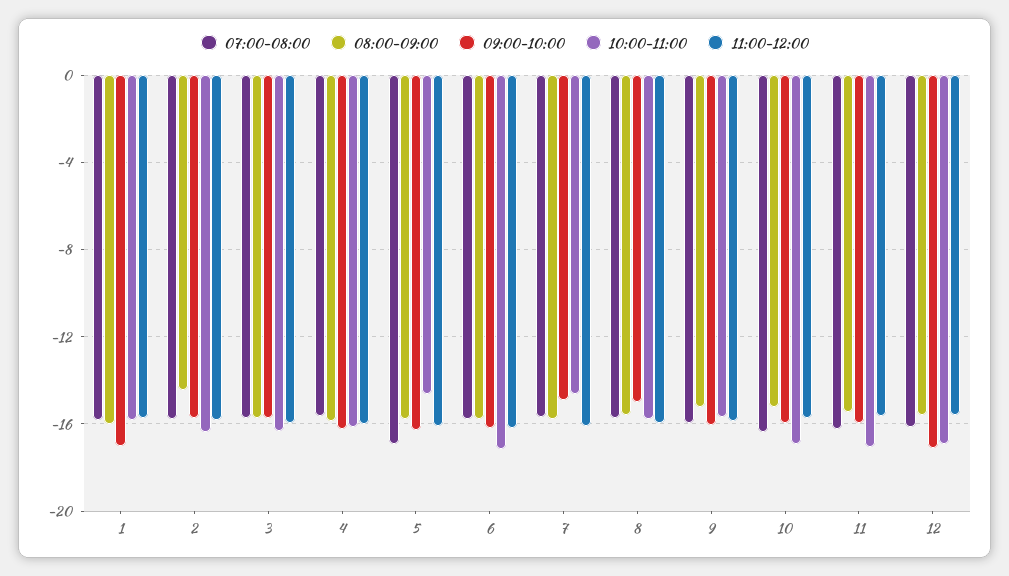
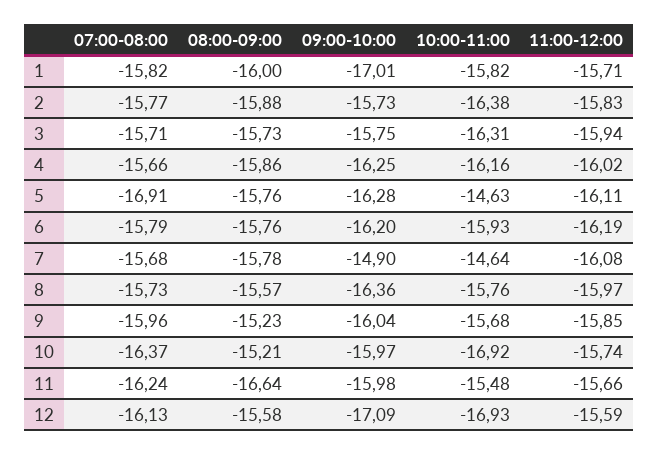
08:00-09:00, 2: -14.5 -> -15.88
10:00-11:00, 6: -17 -> -15.93
09:00-10:00, 8: -15 -> -16.36
08:00-09:00, 11: -15.5 -> -16.64
10:00-11:00, 11: -17 -> -15.48

